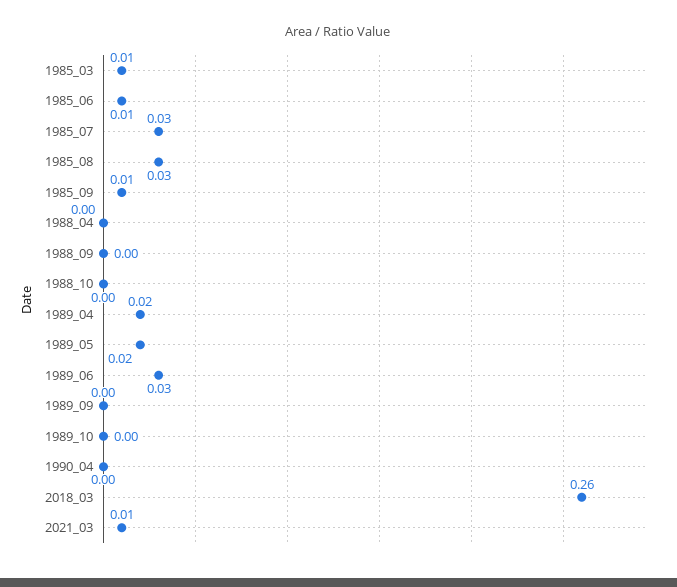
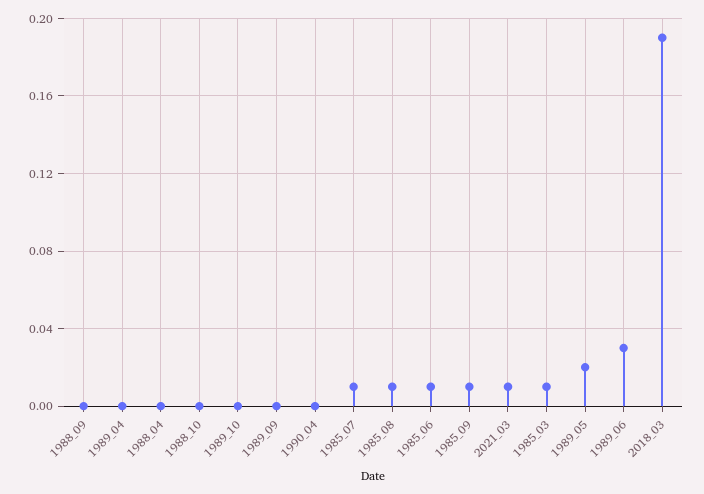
1985_07: 0.03 -> 0.01
1985_08: 0.03 -> 0.01
1989_04: 0.02 -> 0
2018_03: 0.26 -> 0.19

